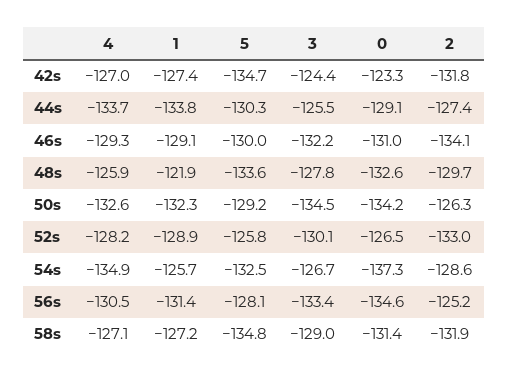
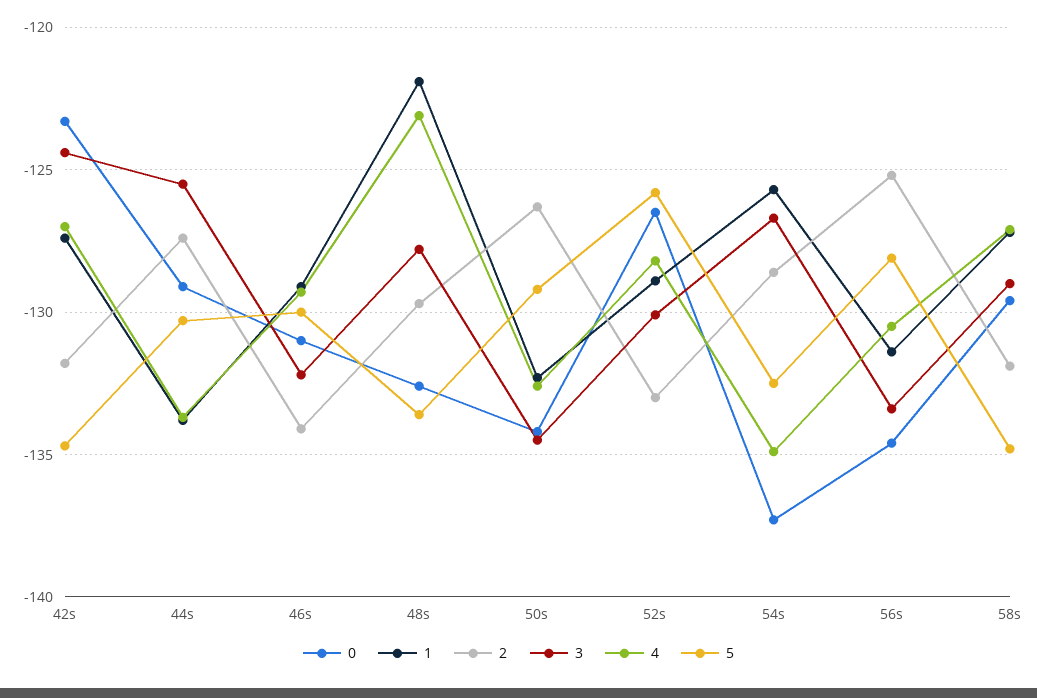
4, 48s: -125.9 -> -123
0, 58s: -131.4 -> -129.5

